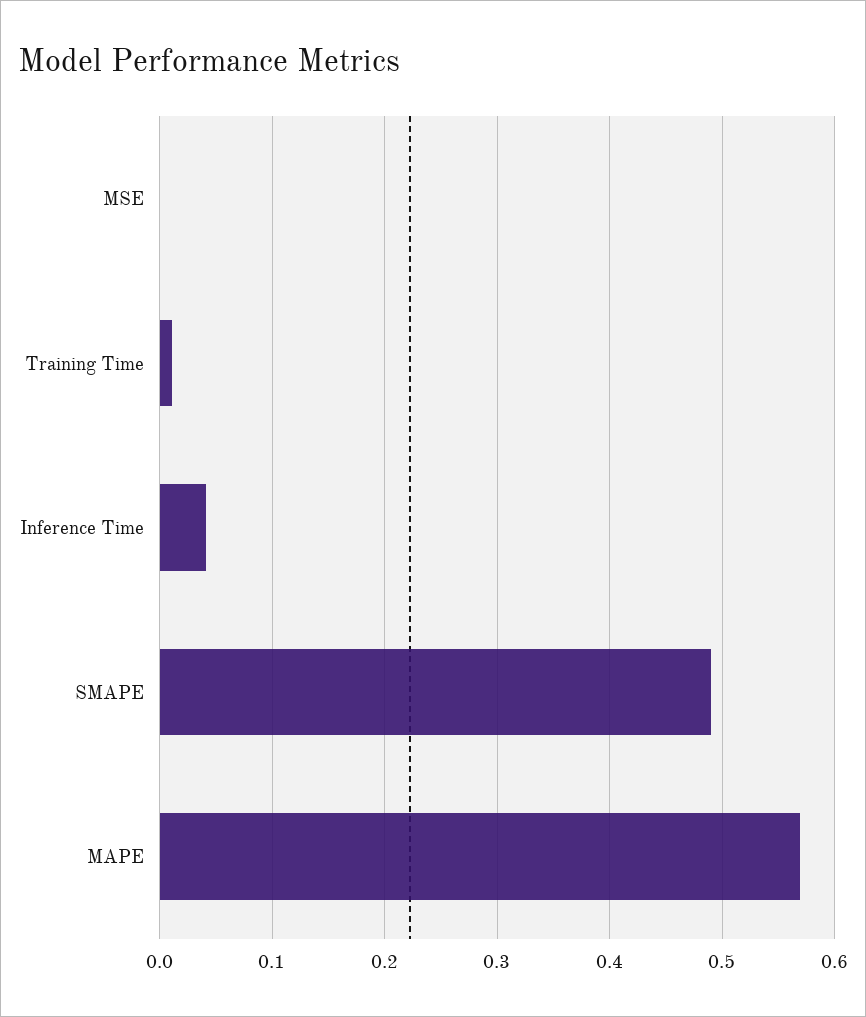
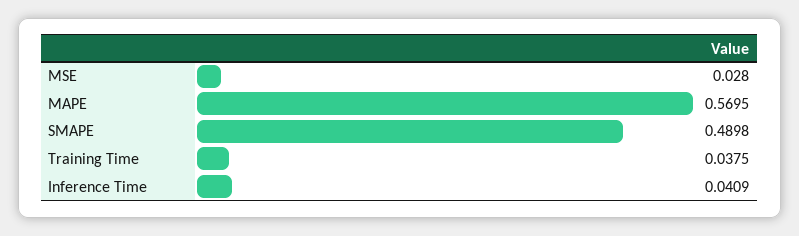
MSE: 0 -> 0.028
Training Time: 0.01 -> 0.0375

